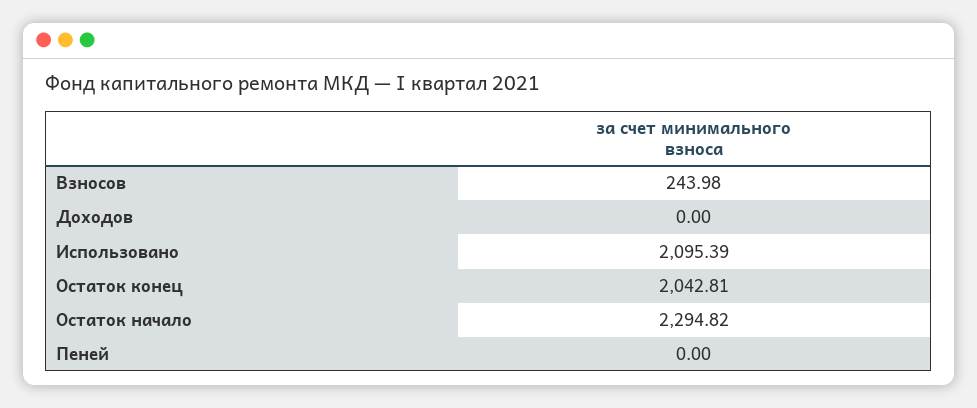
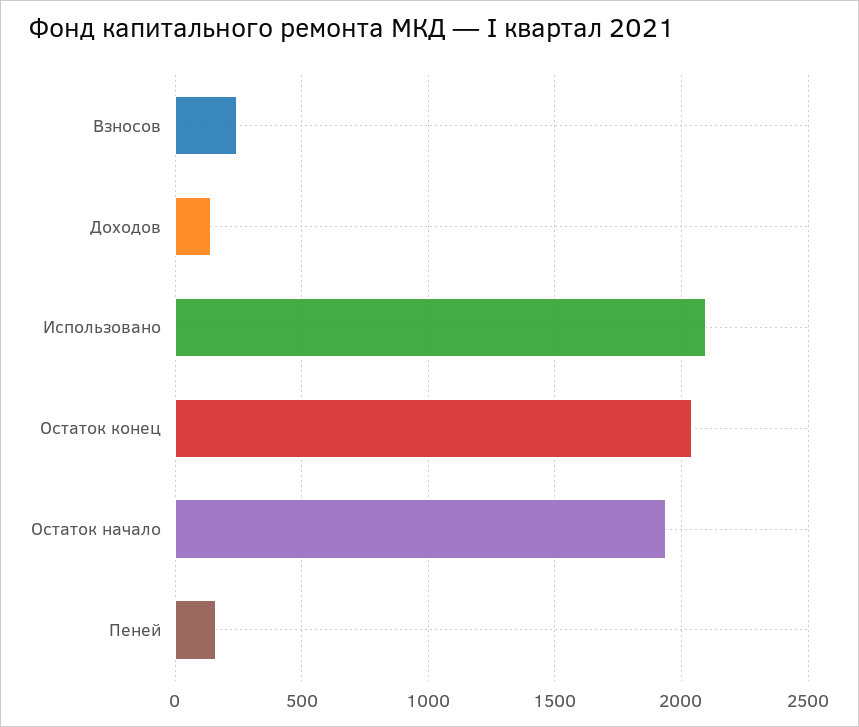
Доходов: 0 -> 150
Остаток начало: 2294.82 -> 1950
Пеней: 0 -> 150

